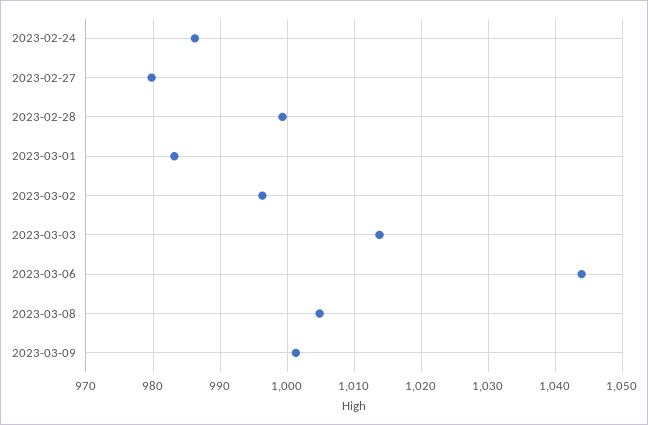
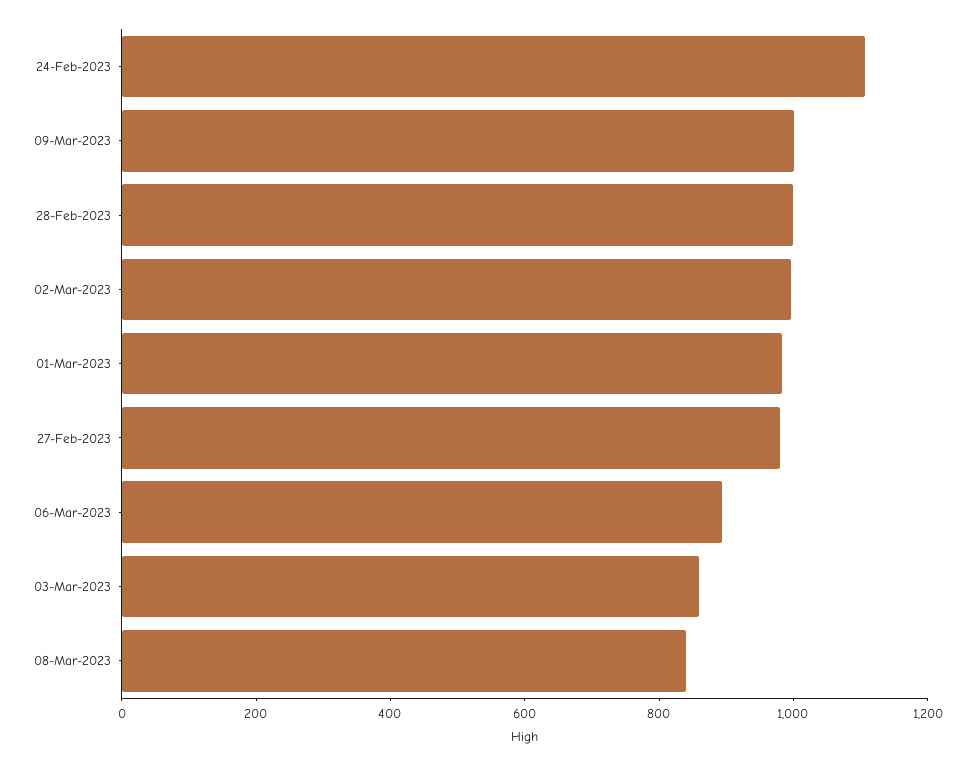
2023-02-24: 986 -> 1100
2023-03-03: 1014 -> 850
2023-03-06: 1044 -> 900
2023-03-08: 1005 -> 850

